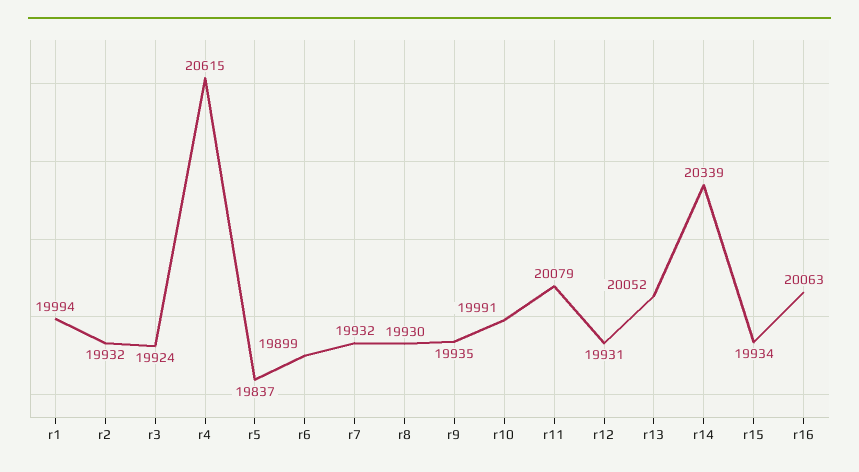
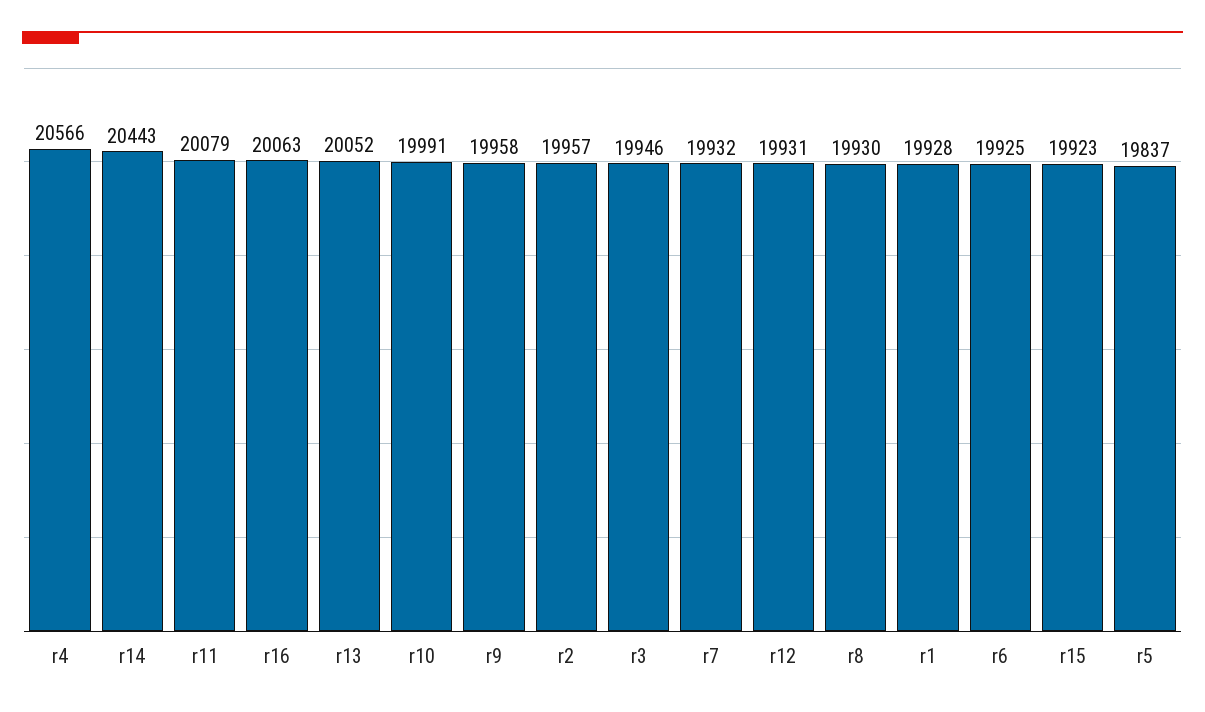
r1: 19994 -> 19928
r2: 19932 -> 19957
r3: 19924 -> 19946
r4: 20615 -> 20566
r6: 19899 -> 19925
r9: 19935 -> 19958
r14: 20339 -> 20443
r15: 19934 -> 19923

